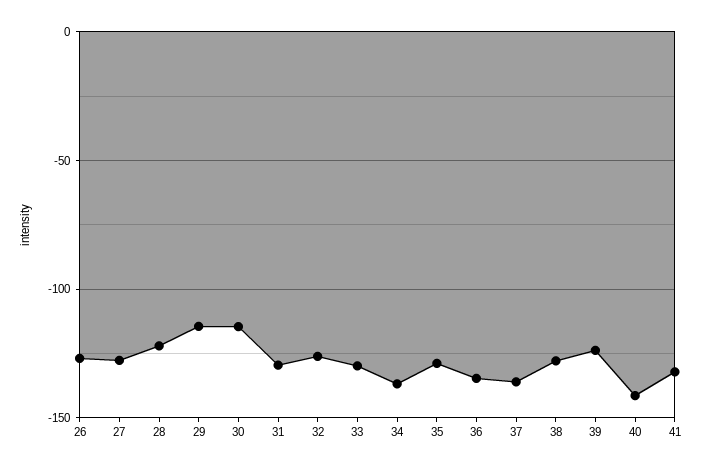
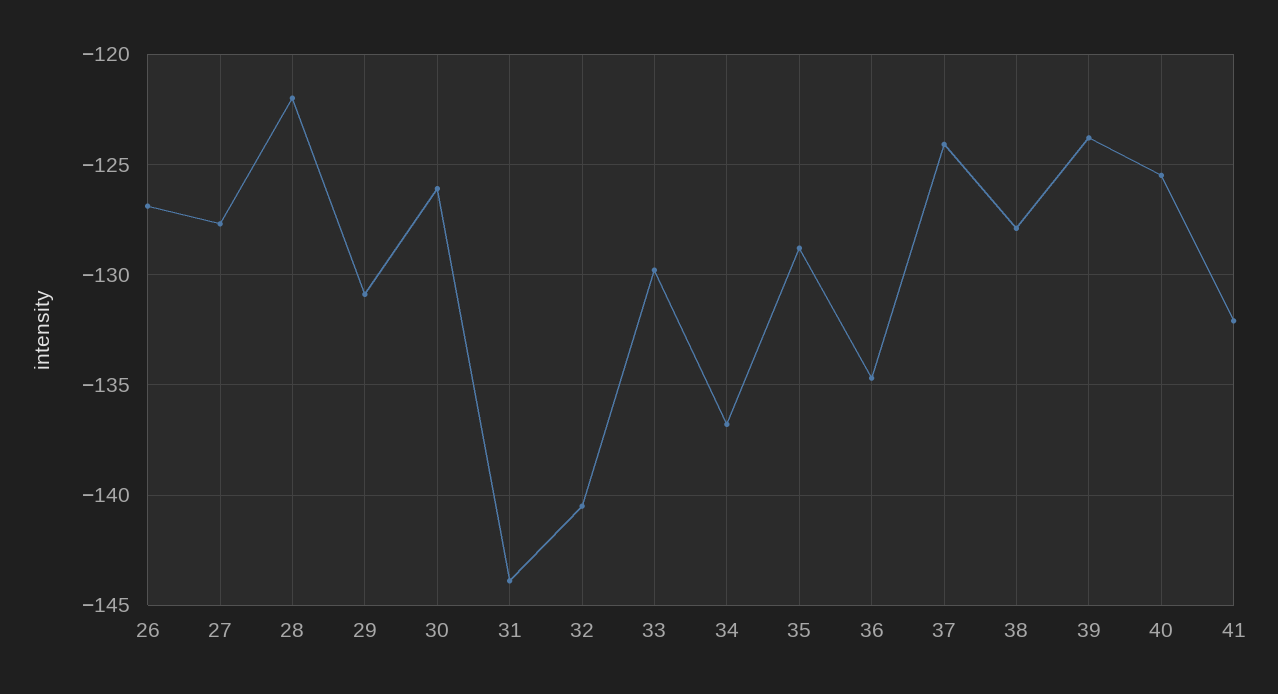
29: -115 -> -131
30: -115 -> -126
31: -130 -> -144
32: -125 -> -140.5
37: -135 -> -124
40: -140 -> -125.5

